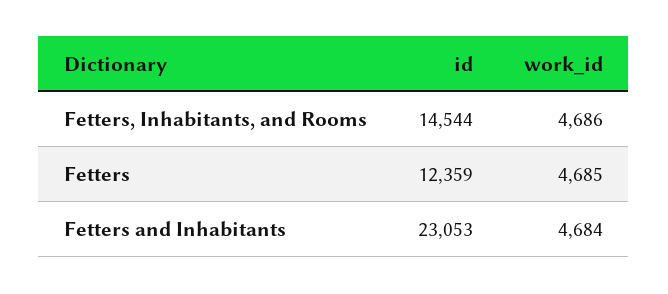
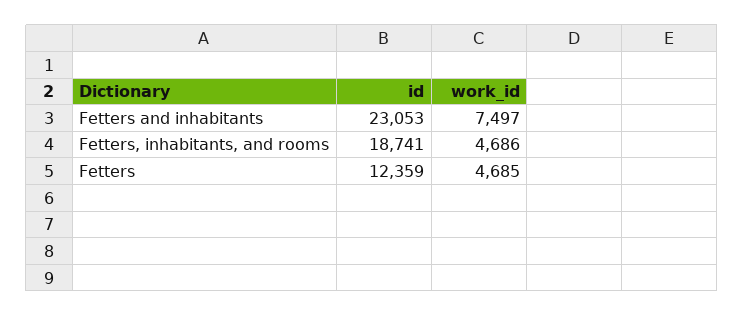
id, Fetters, Inhabitants, and Rooms: 14544 -> 18741
work_id, Fetters and Inhabitants: 4684 -> 7497

